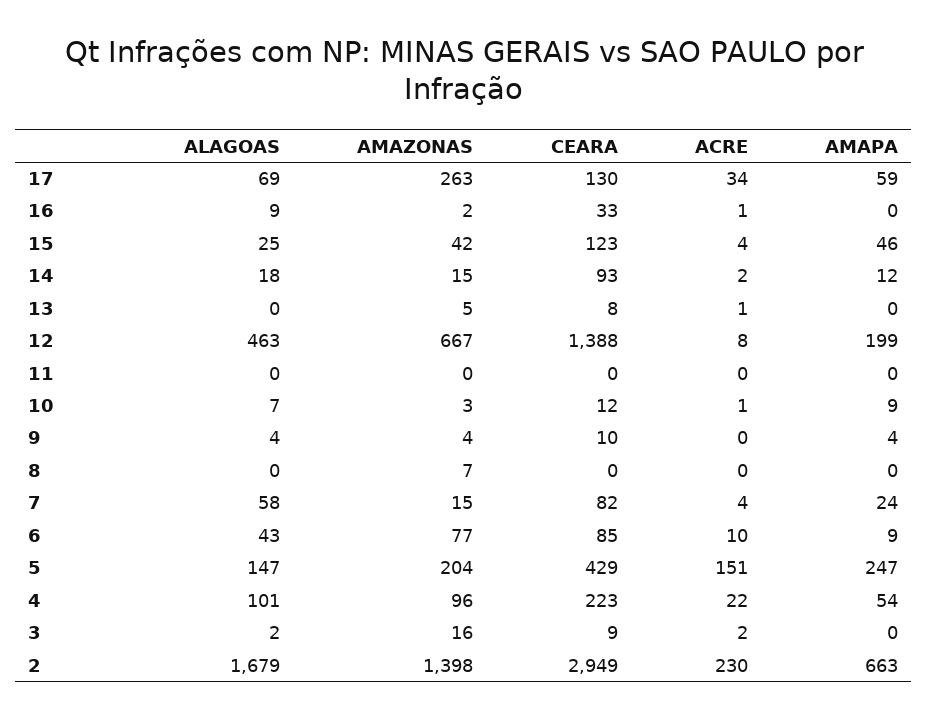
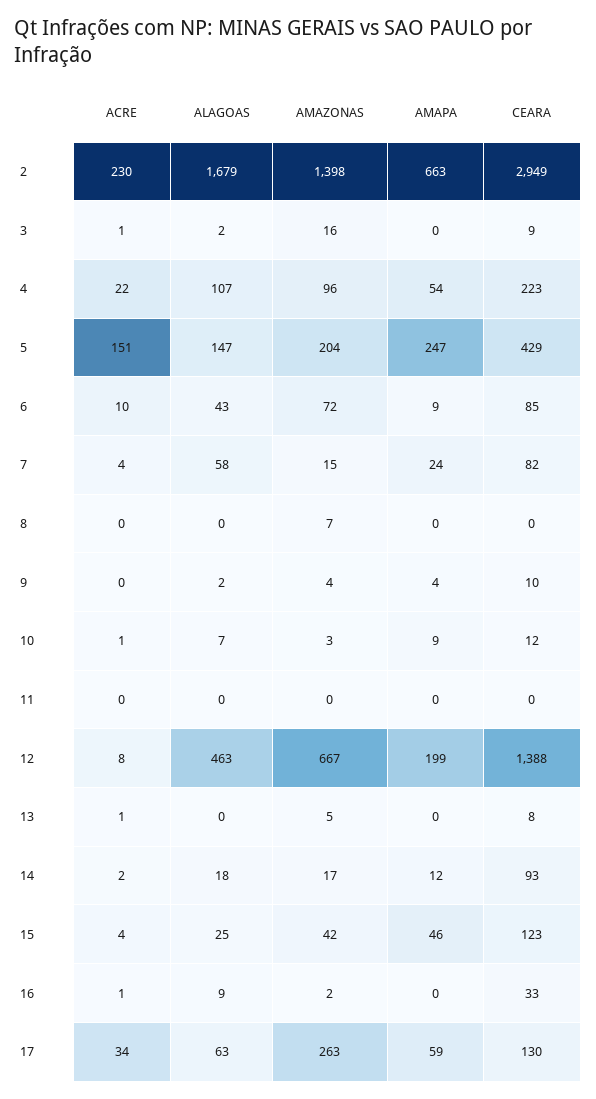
ALAGOAS, 17: 69 -> 63
AMAZONAS, 14: 15 -> 17
ALAGOAS, 9: 4 -> 2
AMAZONAS, 6: 77 -> 72
ALAGOAS, 4: 101 -> 107
ACRE, 3: 2 -> 1

